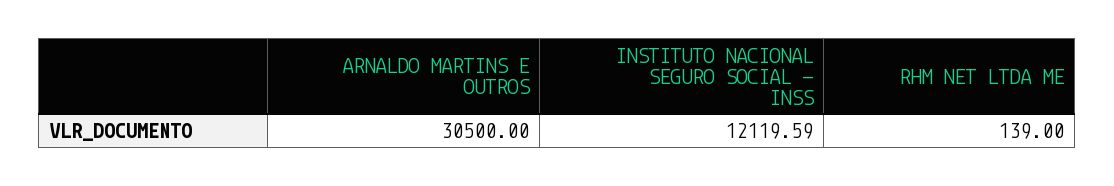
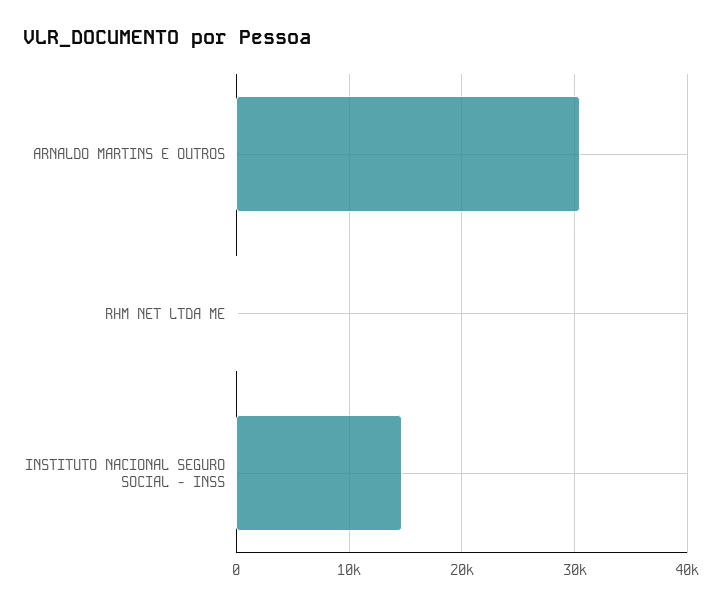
INSTITUTO NACIONAL SEGURO SOCIAL - INSS: 12119.59 -> 15000

